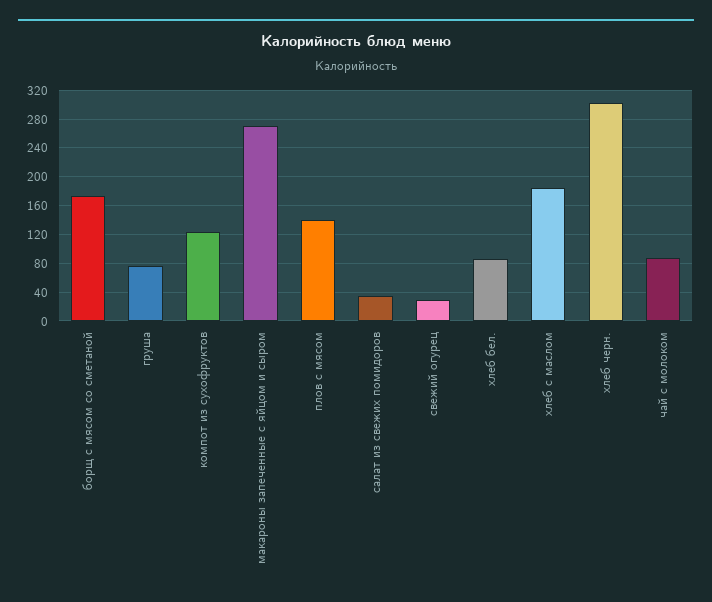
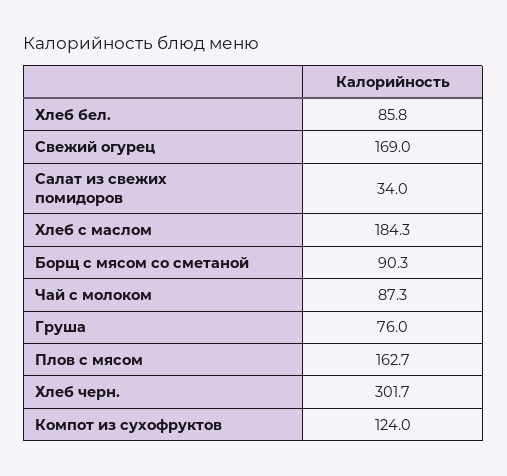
борщ с мясом со сметаной: 170 -> 90.3
макароны запеченные с яйцом и сыром: 270 -> none
плов с мясом: 140 -> 162.7
свежий огурец: 30 -> 169

